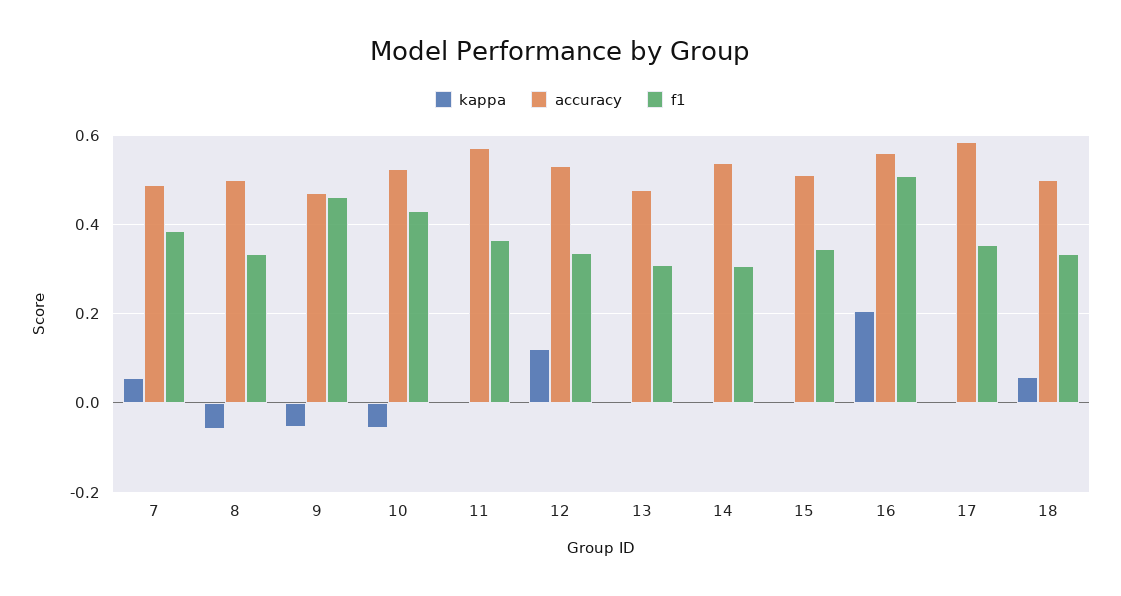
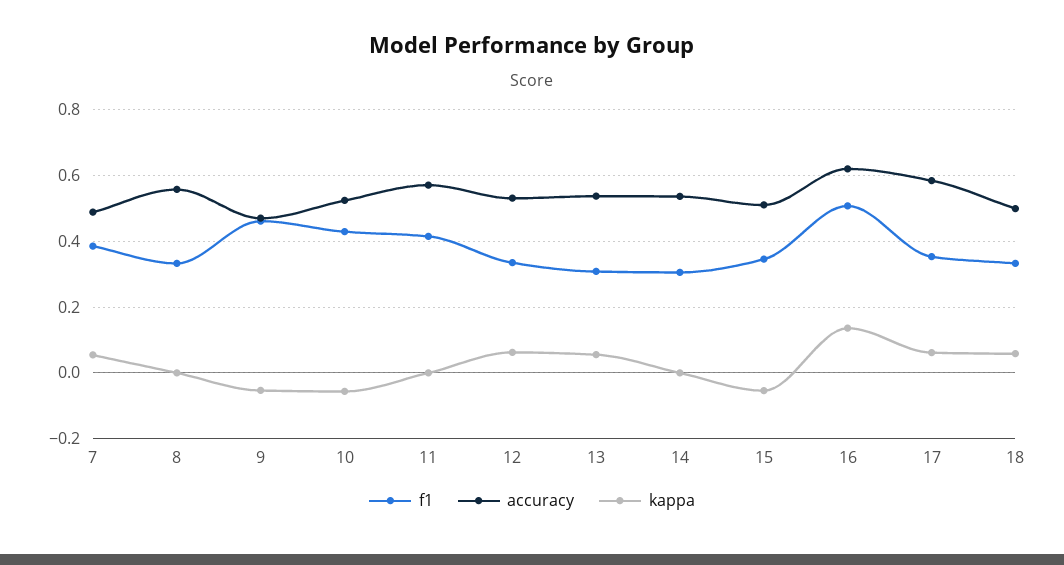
kappa, 8: -0.06 -> 0
accuracy, 8: 0.5 -> 0.56
f1, 11: 0.36 -> 0.42
kappa, 12: 0.12 -> 0.06
kappa, 13: 0 -> 0.06
accuracy, 13: 0.48 -> 0.54
kappa, 15: 0 -> -0.06
kappa, 16: 0.2 -> 0.14
accuracy, 16: 0.56 -> 0.62
kappa, 17: 0 -> 0.06

